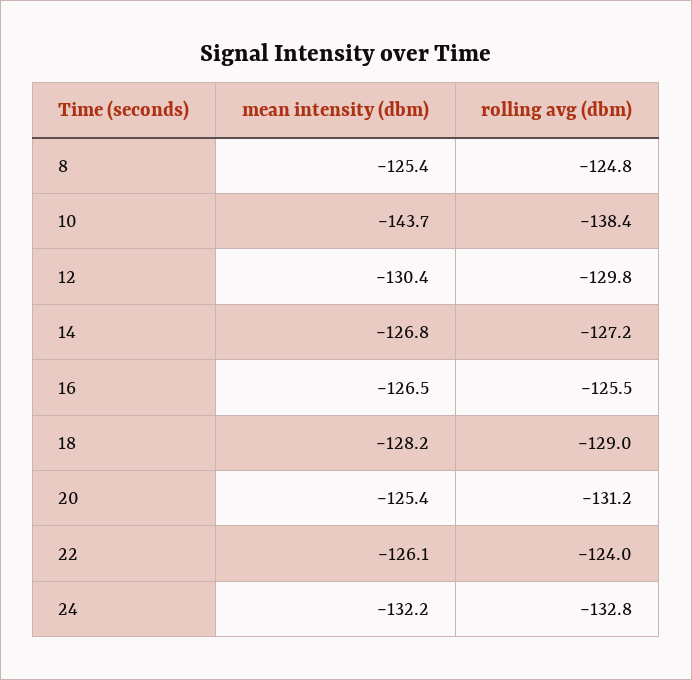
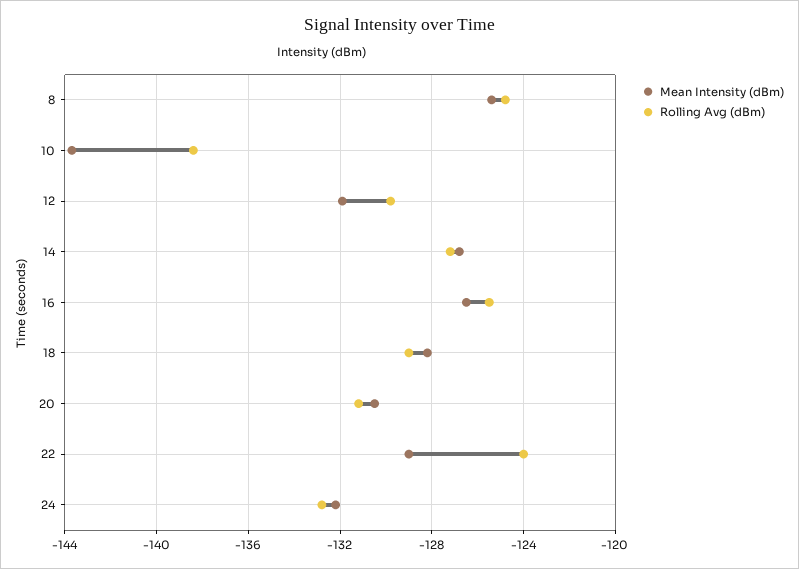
mean intensity (dbm), 12: -130.4 -> -132
mean intensity (dbm), 20: -125.4 -> -130.5
mean intensity (dbm), 22: -126.1 -> -129

